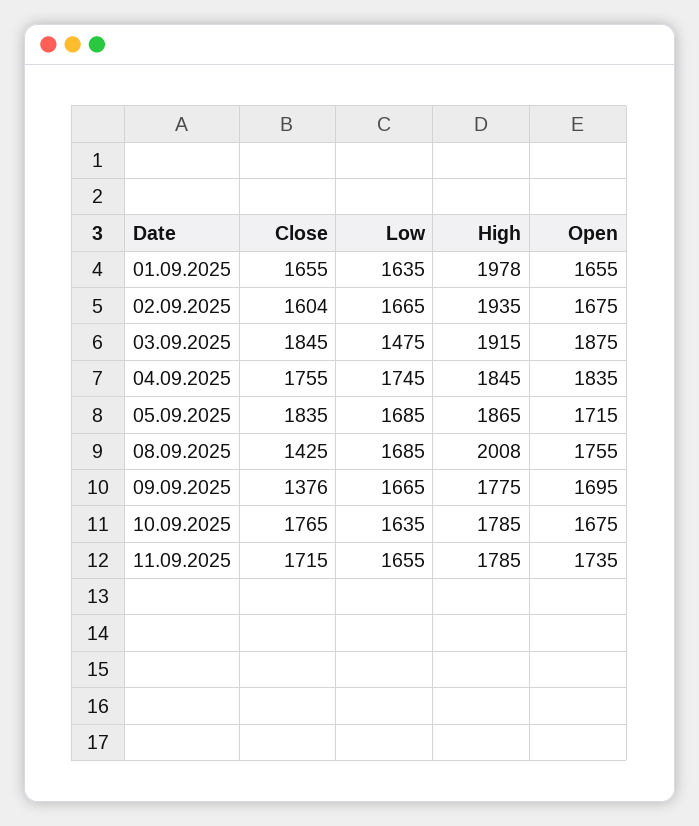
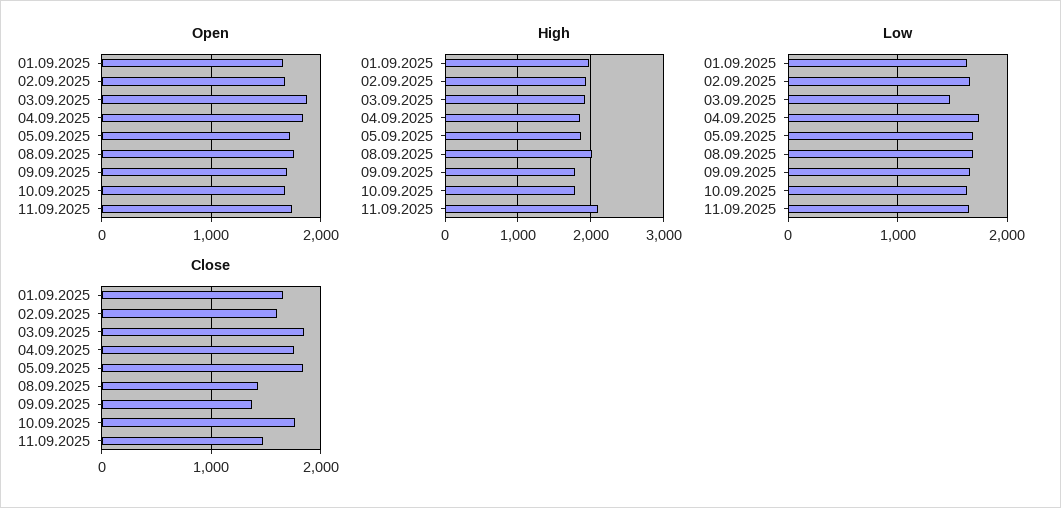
Close, 11.09.2025: 1715 -> 1500
High, 11.09.2025: 1785 -> 2100

